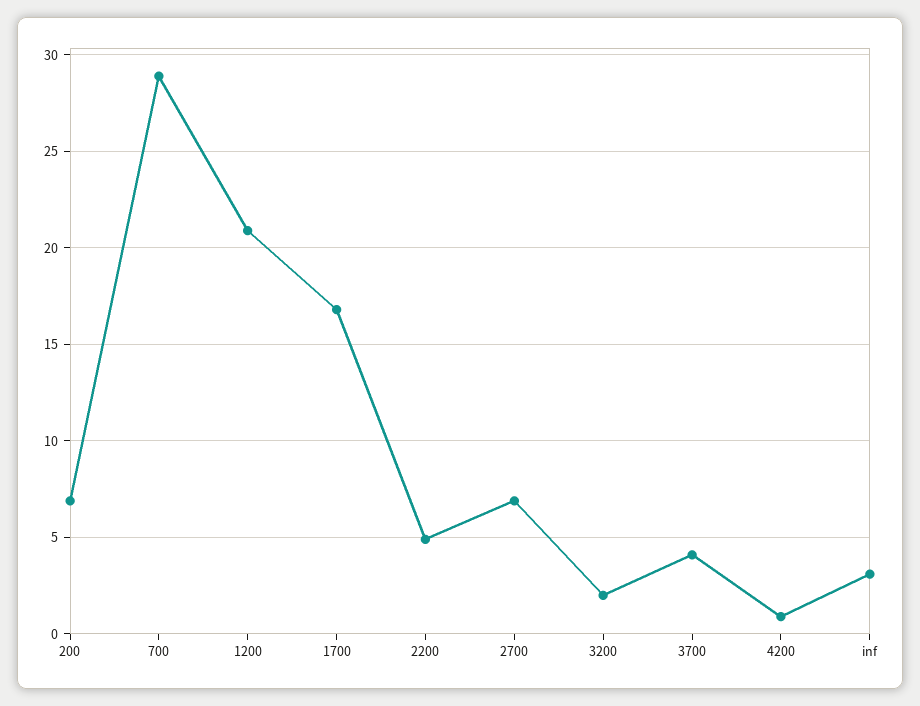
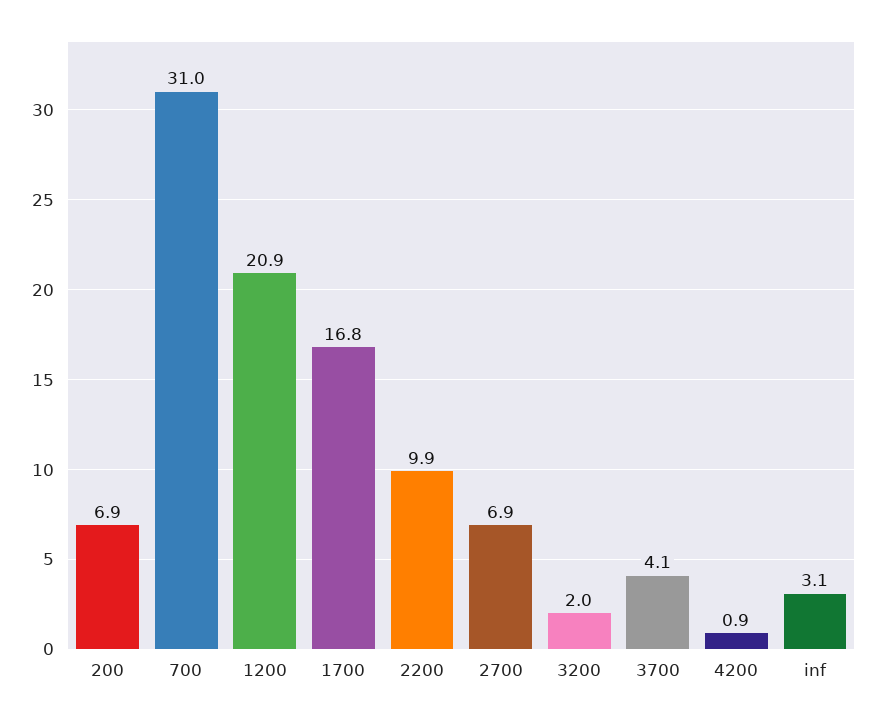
700: 29 -> 31
2200: 5 -> 9.9

